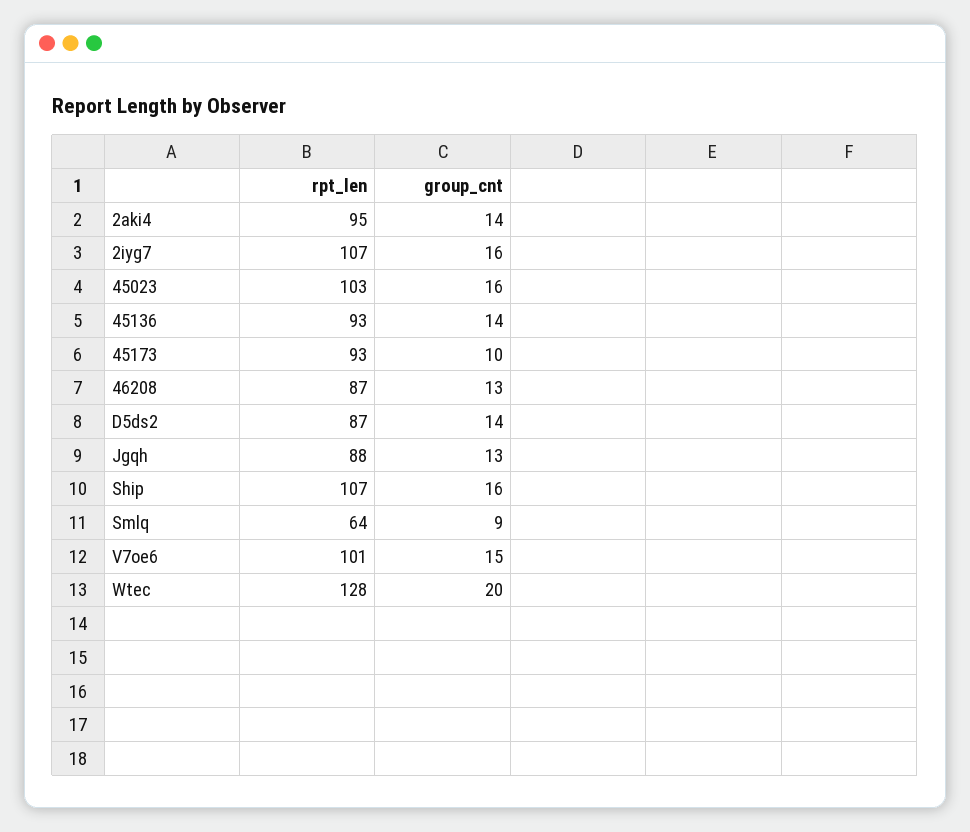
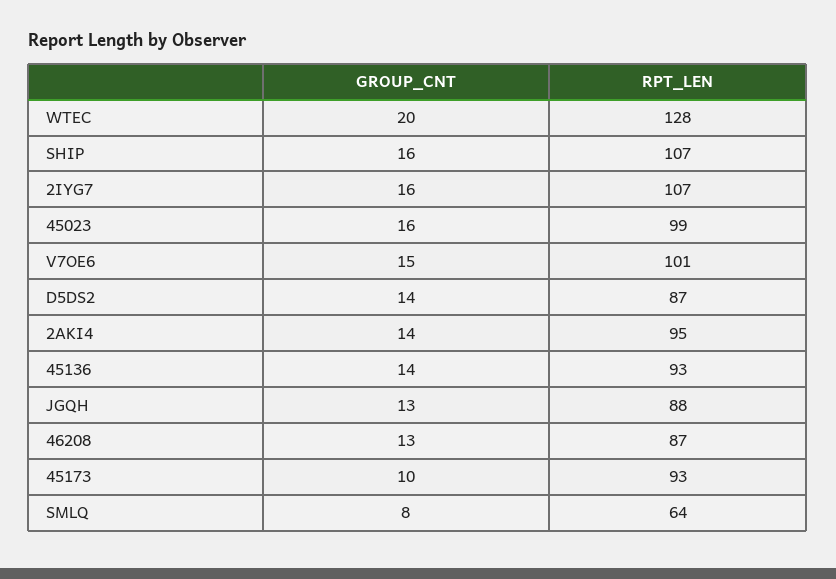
rpt_len, 45023: 103 -> 99
group_cnt, Smlq: 9 -> 8

